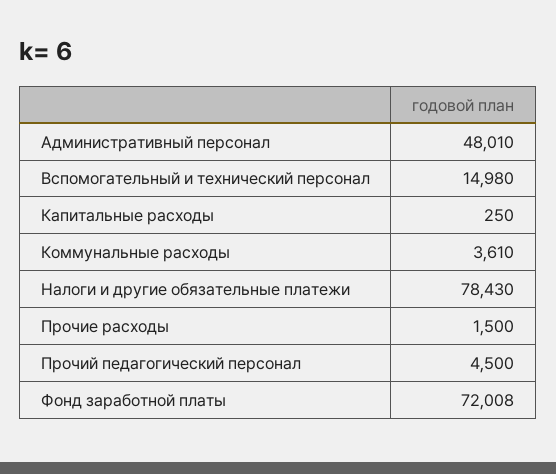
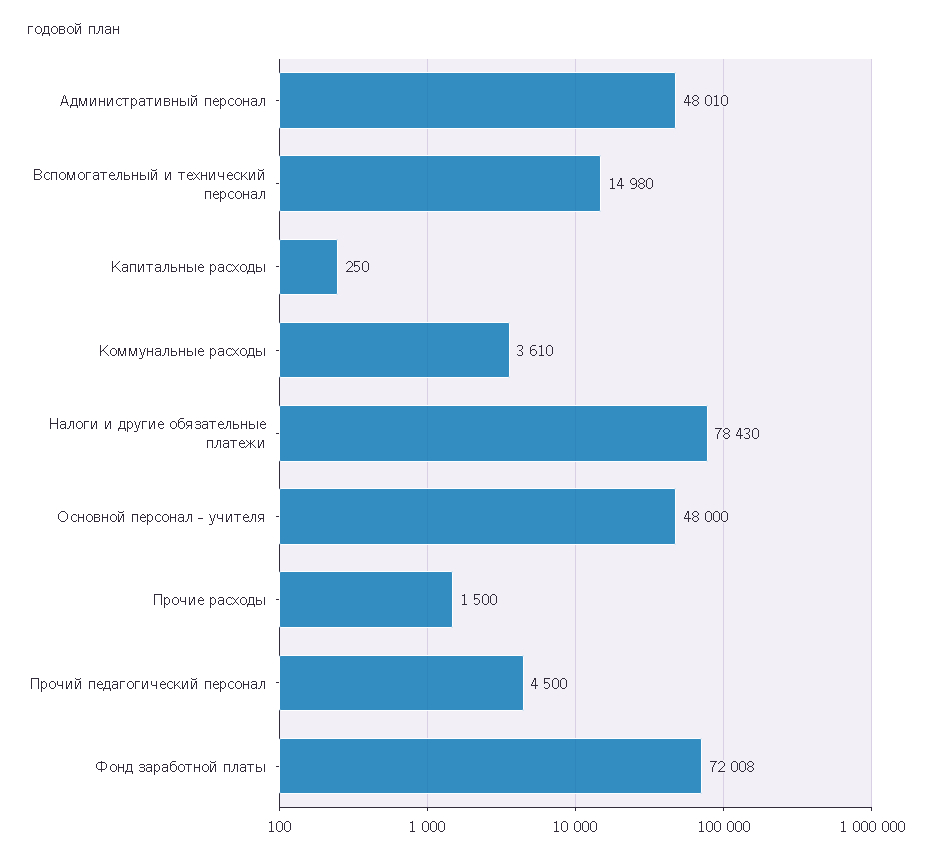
Основной персонал - учителя: none -> 48000

